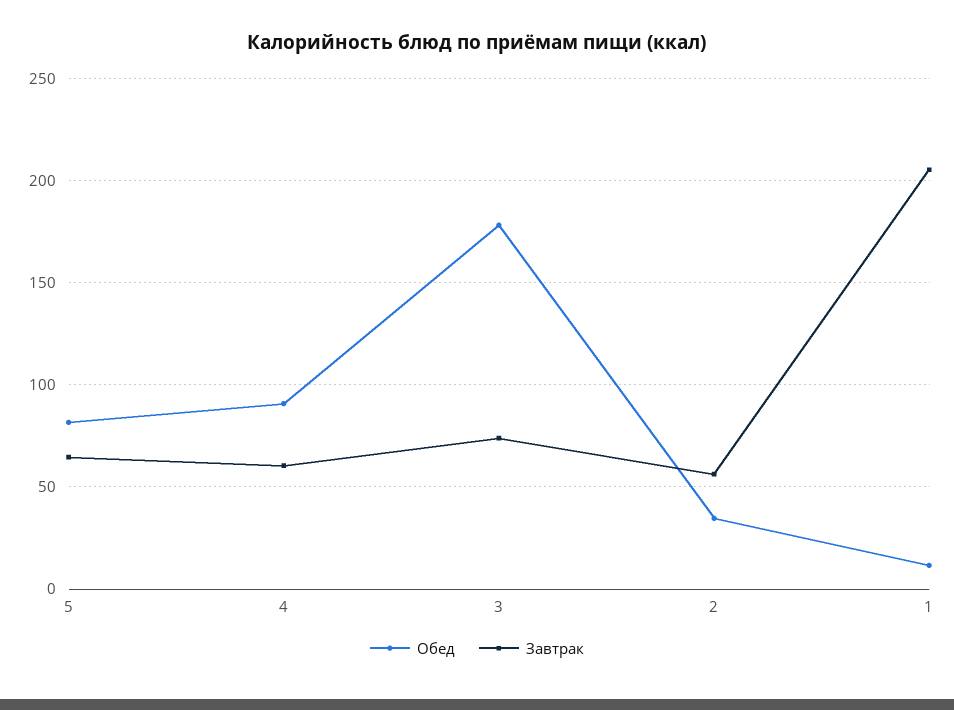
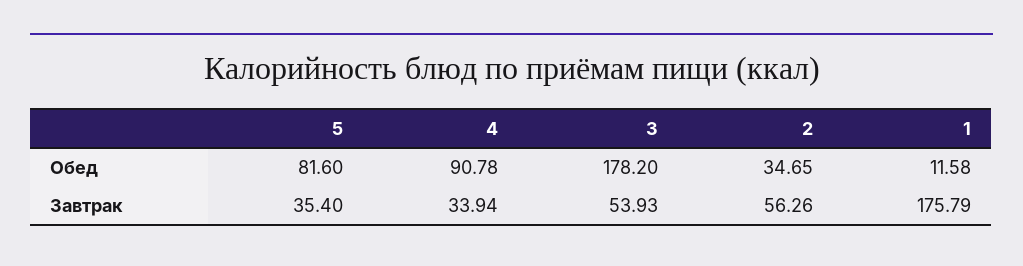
Завтрак, 5: 65 -> 35.4
Завтрак, 4: 60 -> 33.94
Завтрак, 3: 75 -> 53.93
Завтрак, 1: 205 -> 175.79

